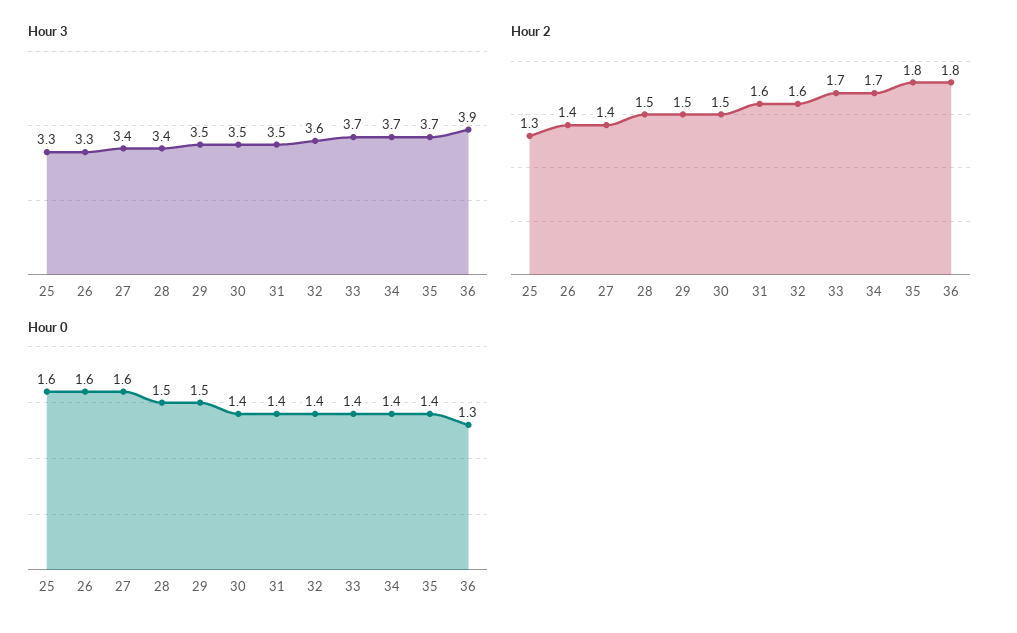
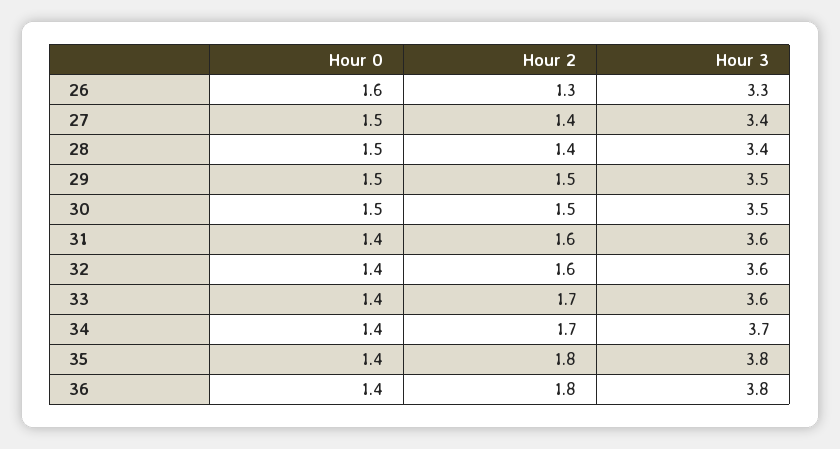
Hour 3, 25: 3.3 -> none
Hour 3, 31: 3.5 -> 3.6
Hour 3, 33: 3.7 -> 3.6
Hour 3, 35: 3.7 -> 3.8
Hour 3, 36: 3.9 -> 3.8
Hour 2, 25: 1.3 -> none
Hour 2, 26: 1.4 -> 1.3
Hour 2, 28: 1.5 -> 1.4
Hour 0, 25: 1.6 -> none
Hour 0, 27: 1.6 -> 1.5
Hour 0, 30: 1.4 -> 1.5
Hour 0, 36: 1.3 -> 1.4

